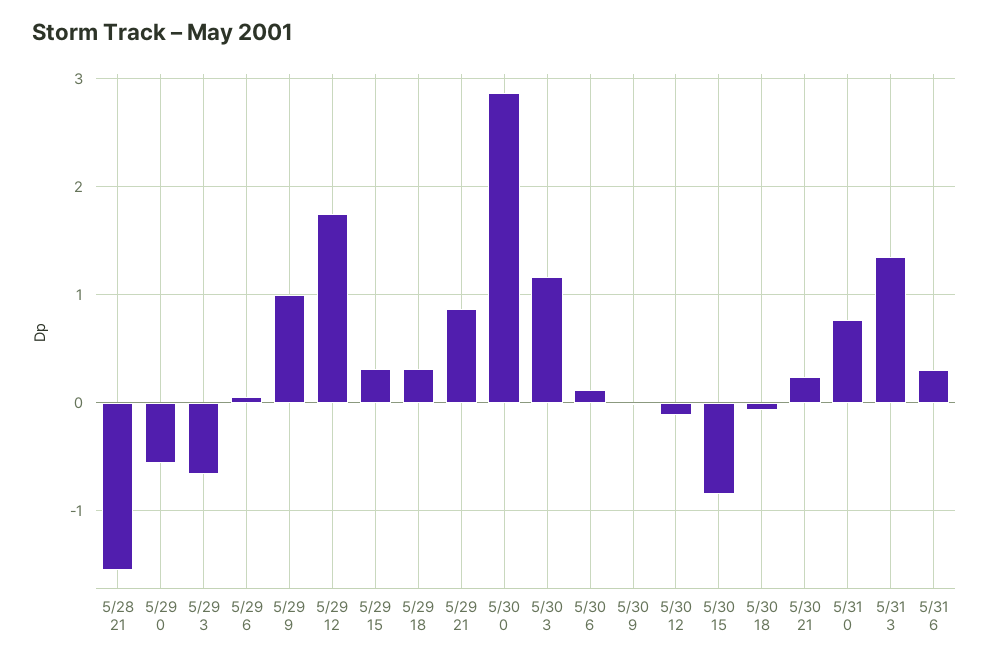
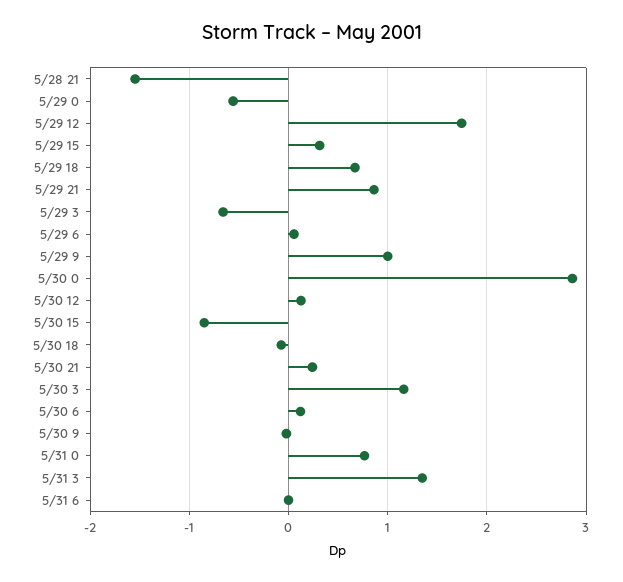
5/29 18: 0.3 -> 0.7
5/30 12: -0.1 -> 0.1
5/31 6: 0.3 -> 0

